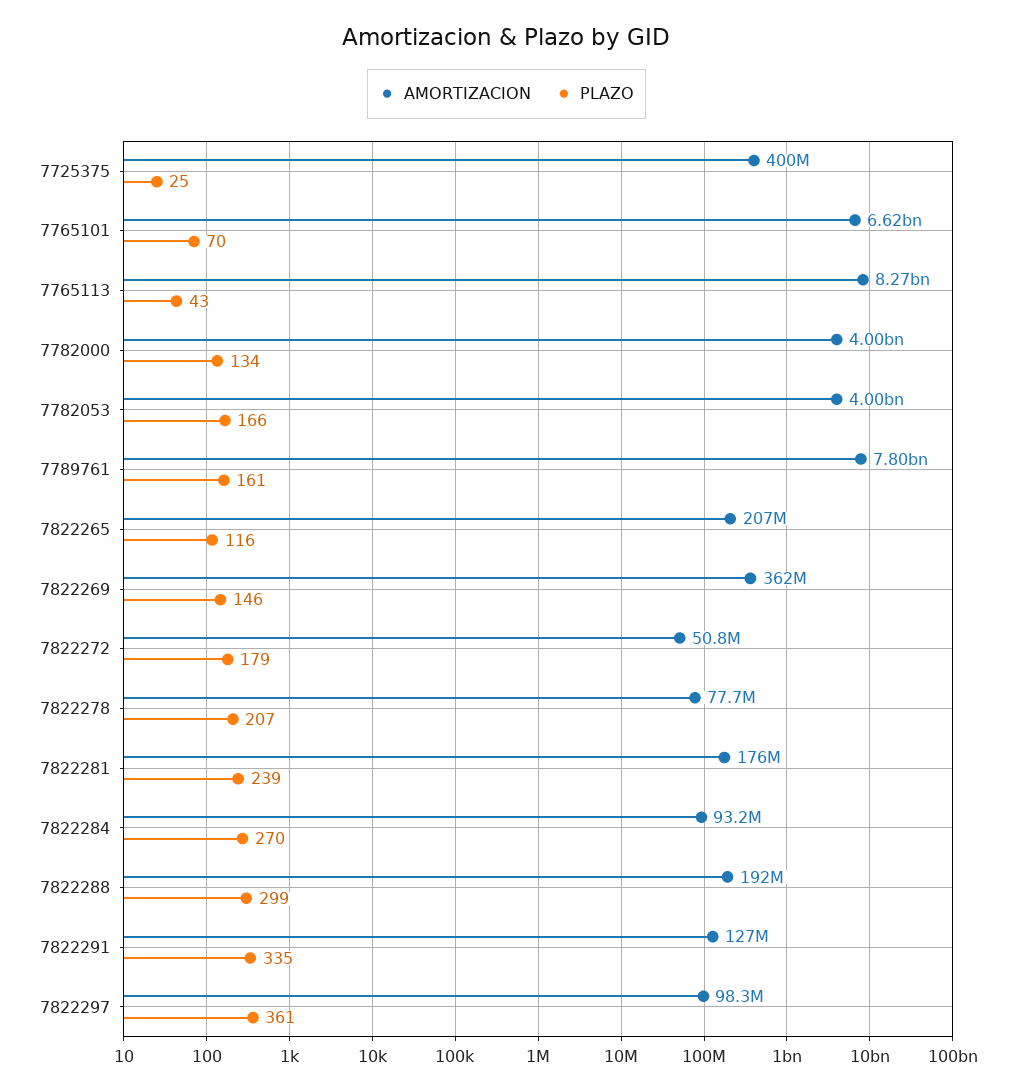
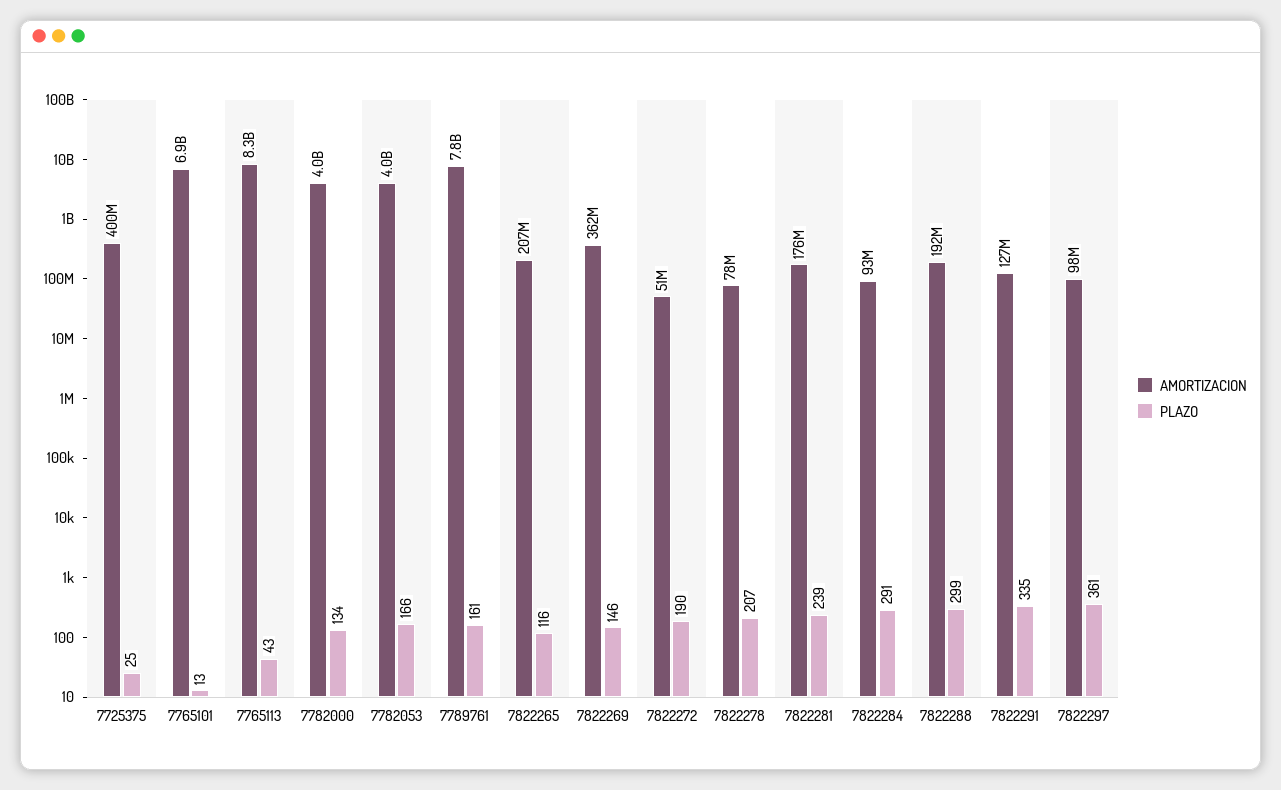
AMORTIZACION, 7765101: 6620000000 -> 6900000000
PLAZO, 7765101: 70 -> 13
PLAZO, 7822272: 179 -> 190
PLAZO, 7822284: 270 -> 291

